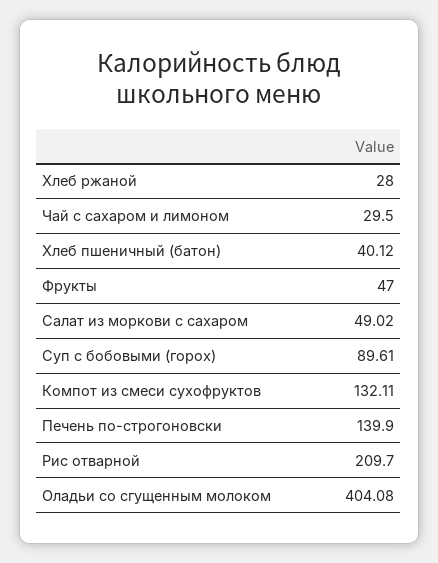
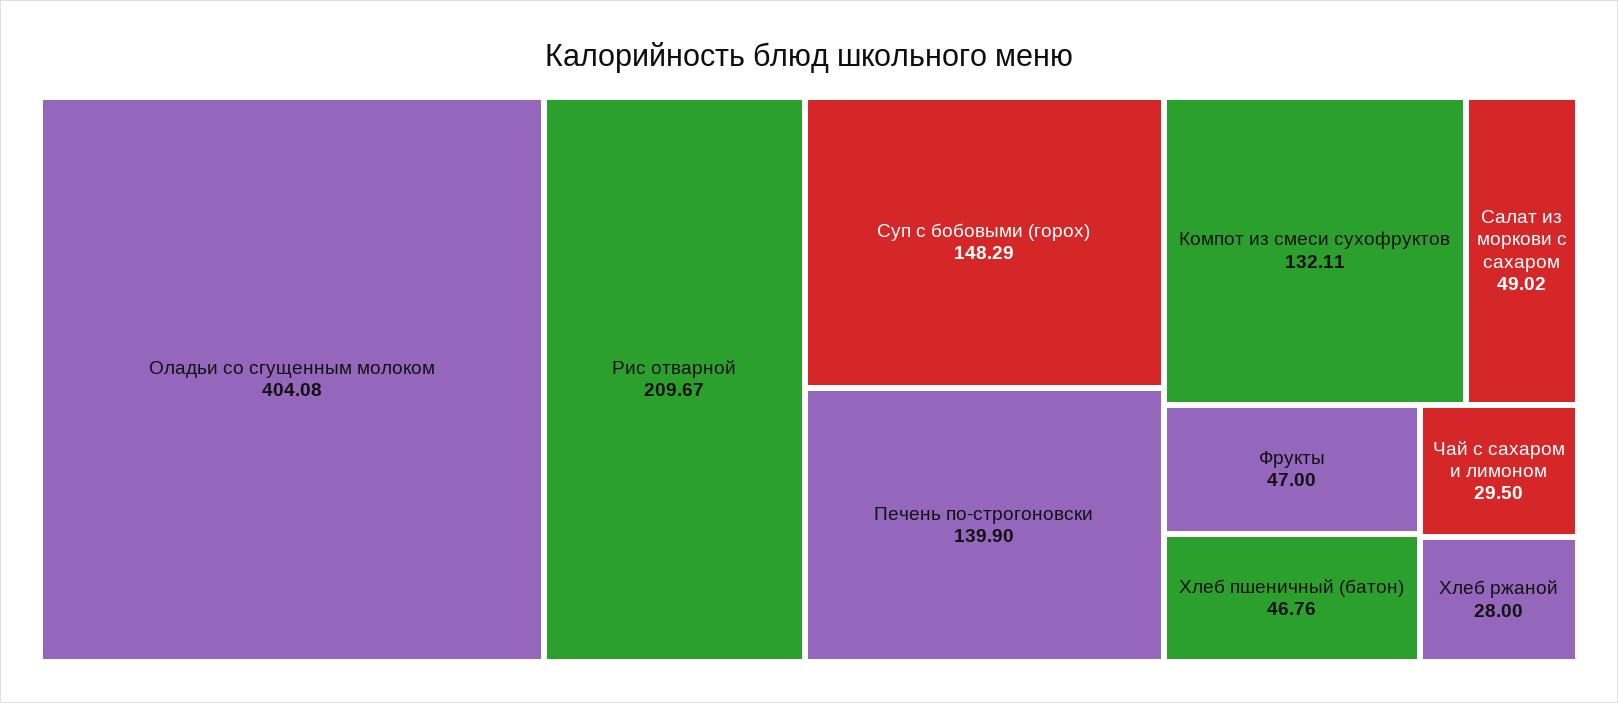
Хлеб пшеничный (батон): 40.12 -> 46.76
Суп с бобовыми (горох): 89.61 -> 148.29
Рис отварной: 209.7 -> 209.67

